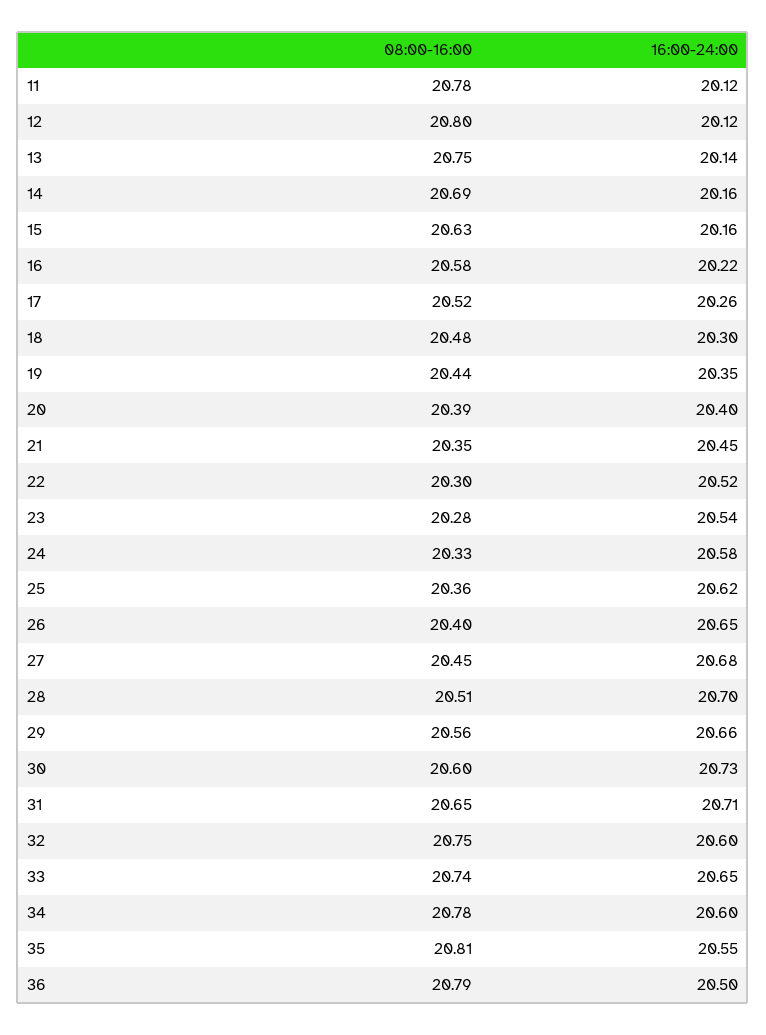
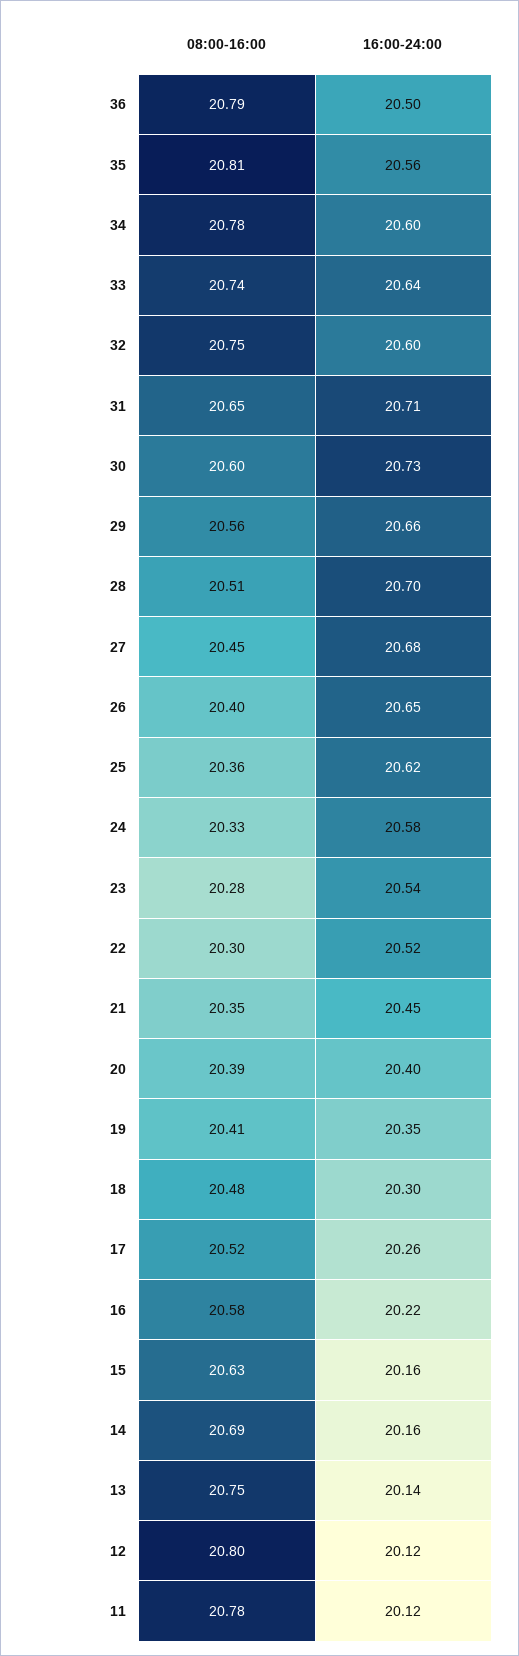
08:00-16:00, 19: 20.44 -> 20.41
16:00-24:00, 33: 20.65 -> 20.64
16:00-24:00, 35: 20.55 -> 20.56

